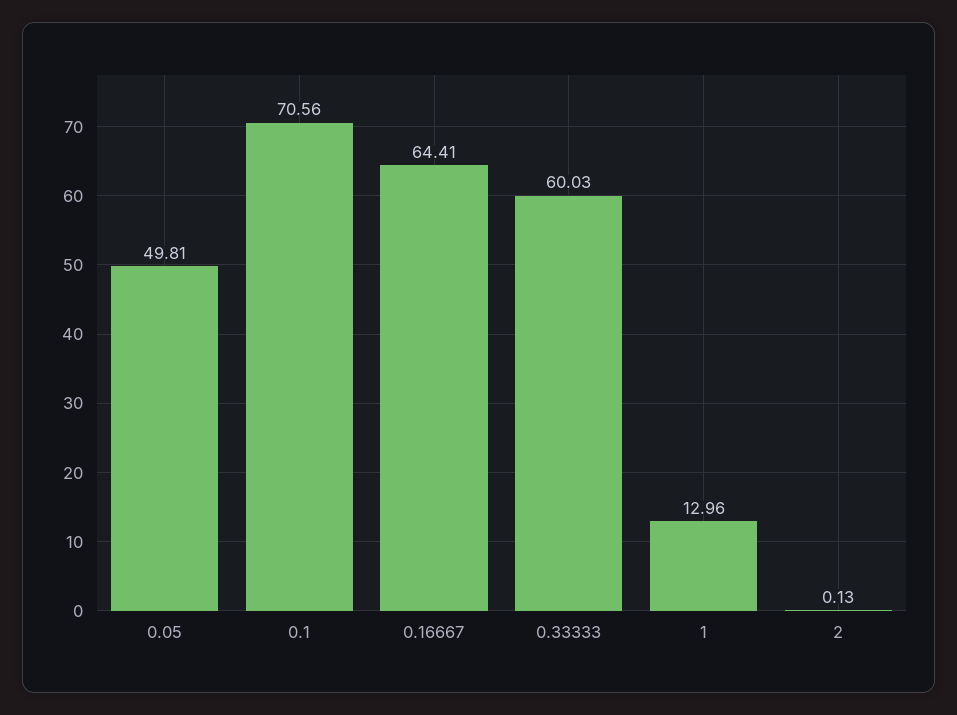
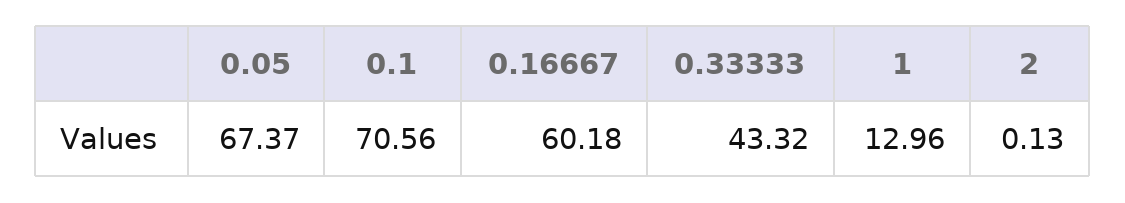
0.05: 49.81 -> 67.37
0.16667: 64.41 -> 60.18
0.33333: 60.03 -> 43.32

